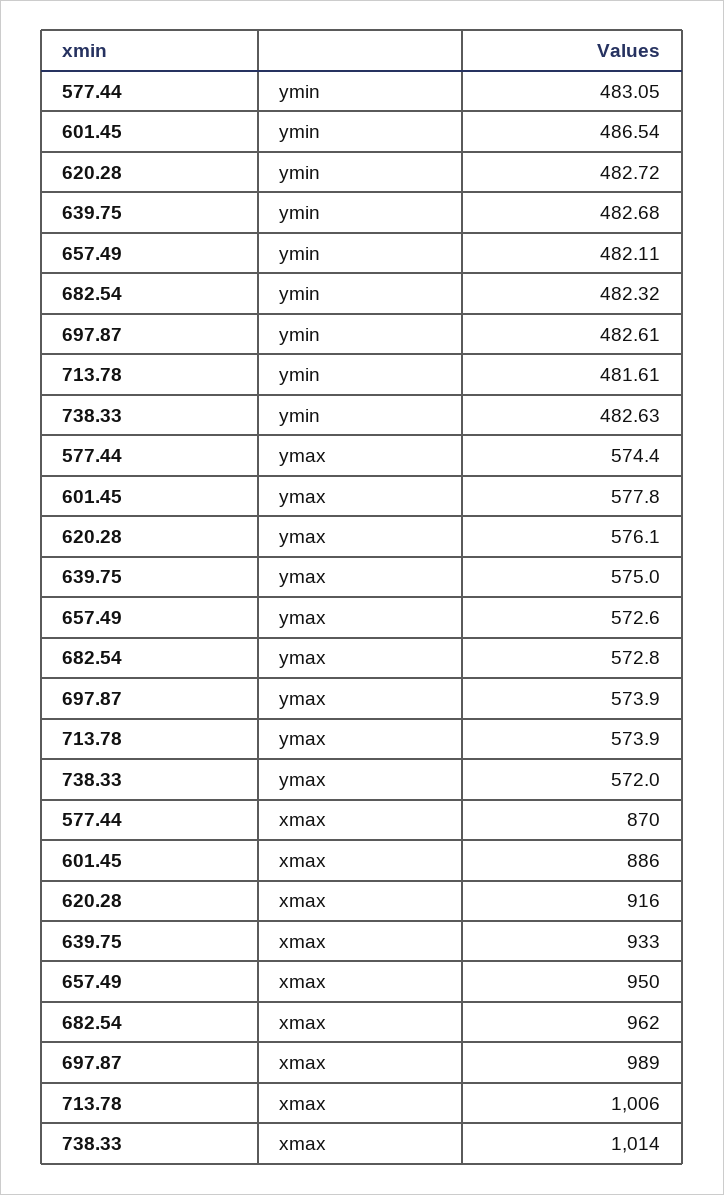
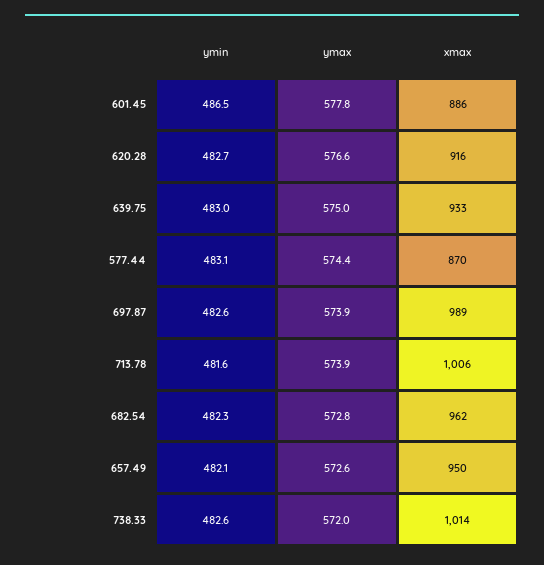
639.75, ymin: 482.68 -> 483
620.28, ymax: 576.1 -> 576.6

